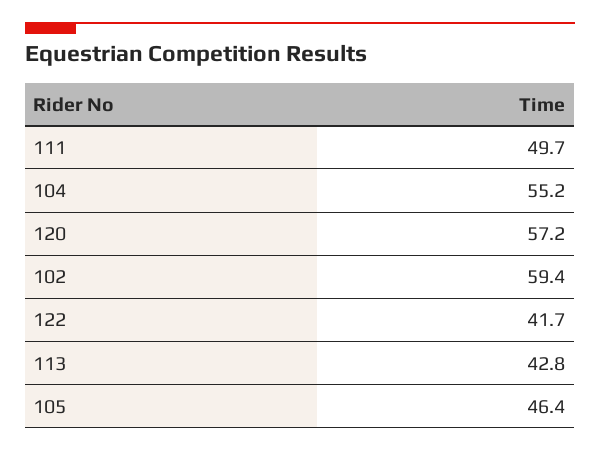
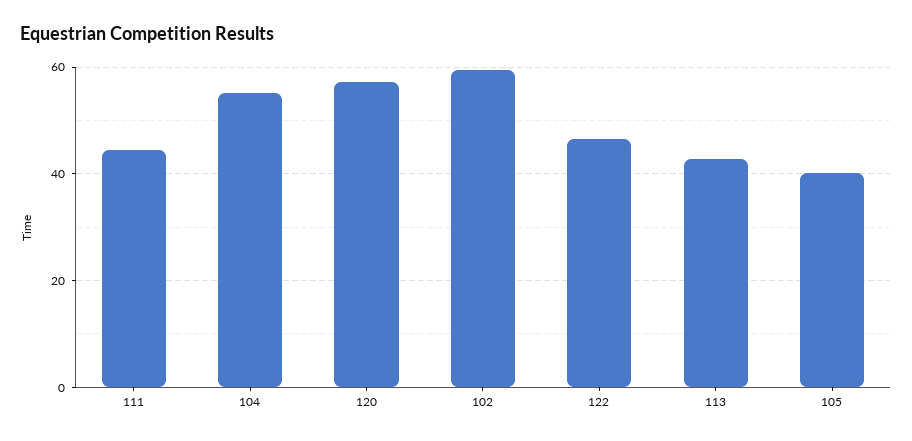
111: 49.7 -> 44
122: 41.7 -> 46
105: 46.4 -> 40

